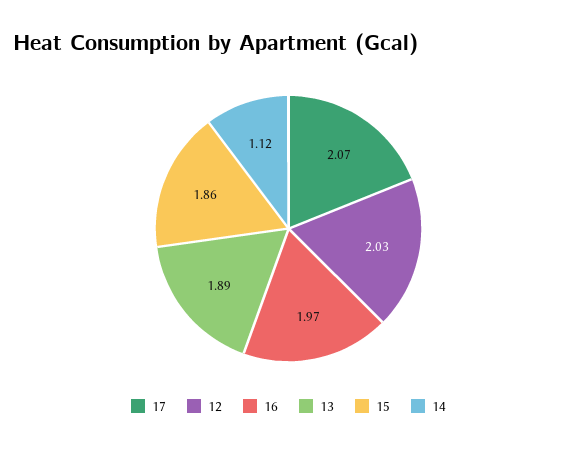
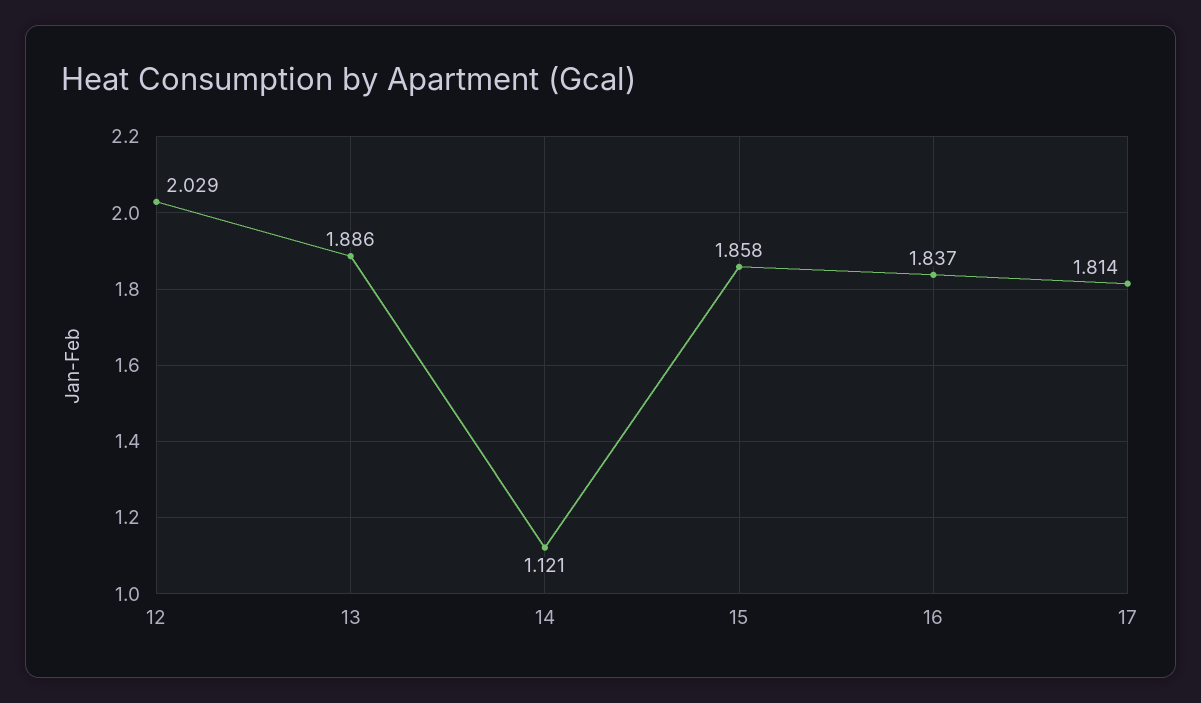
17: 2.07 -> 1.814
16: 1.97 -> 1.837

